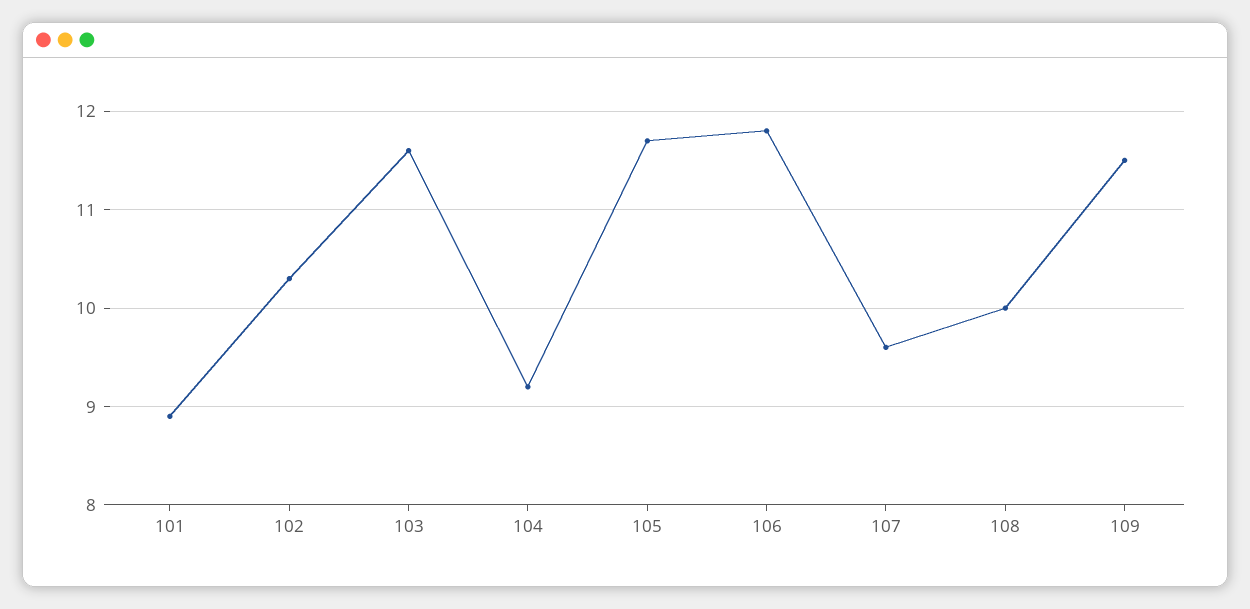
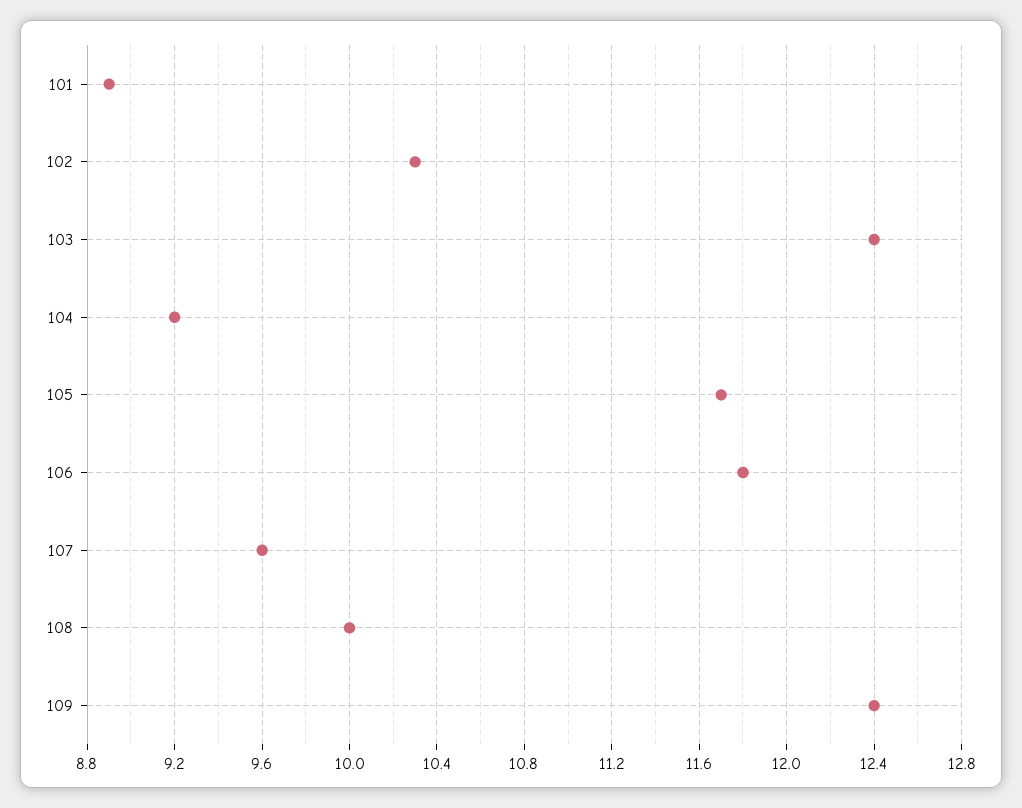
103: 11.6 -> 12.4
109: 11.5 -> 12.4

